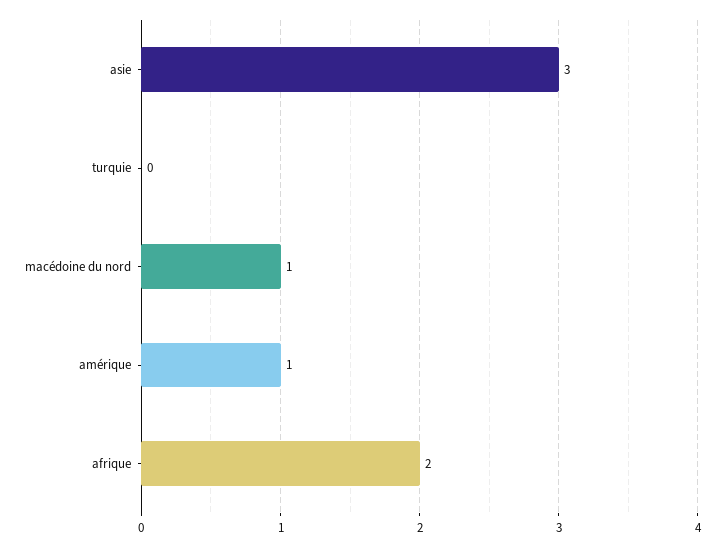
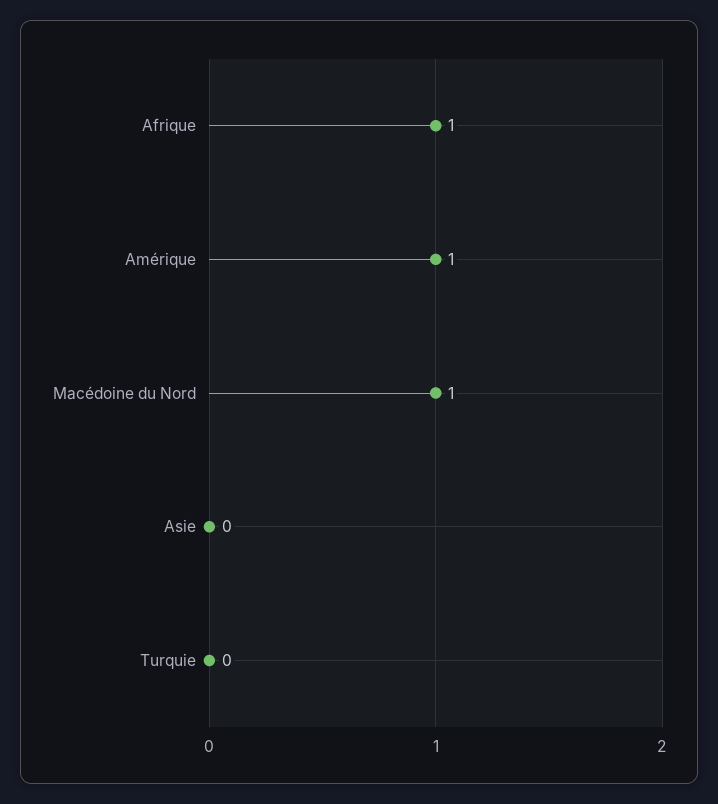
asie: 3 -> 0
afrique: 2 -> 1

